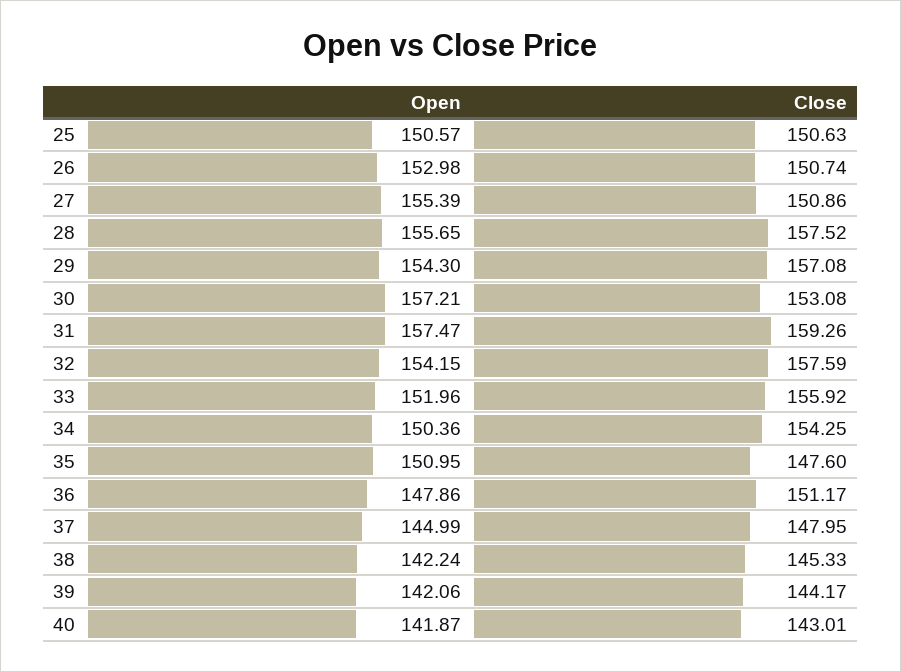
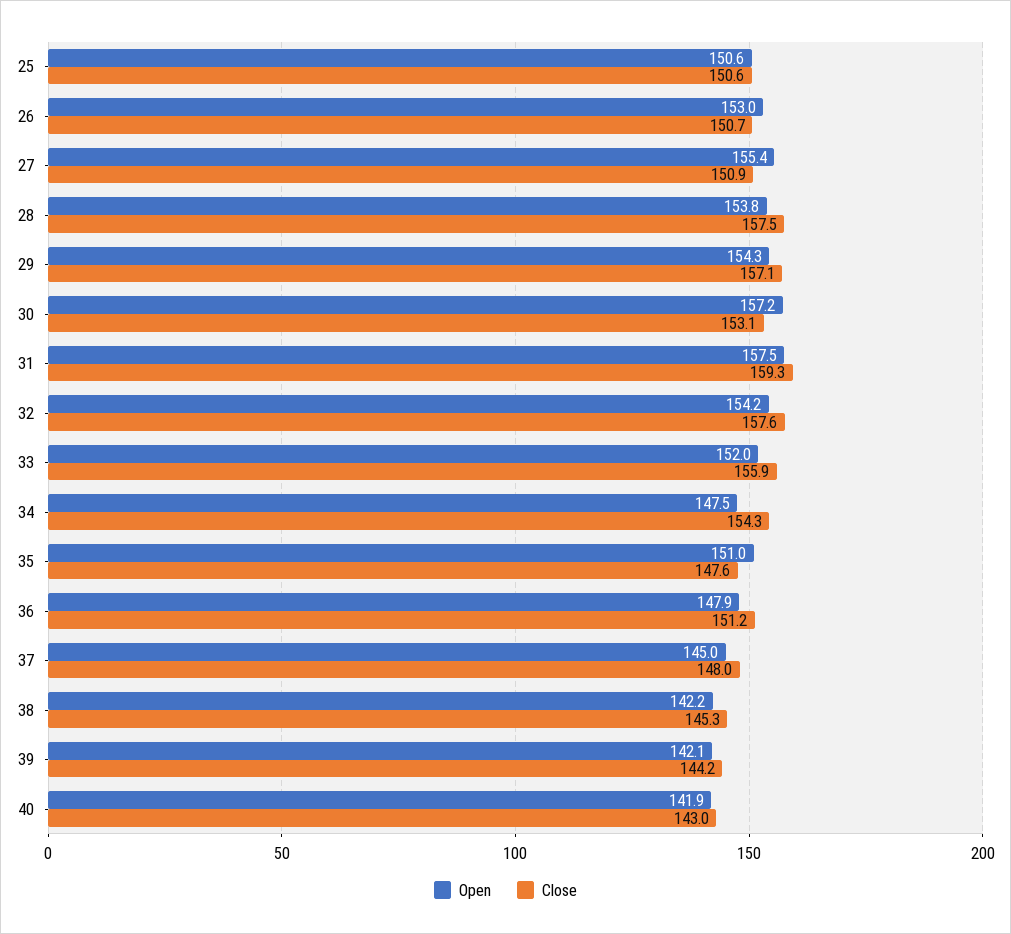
Open, 28: 155.65 -> 153.8
Open, 34: 150.36 -> 147.5

